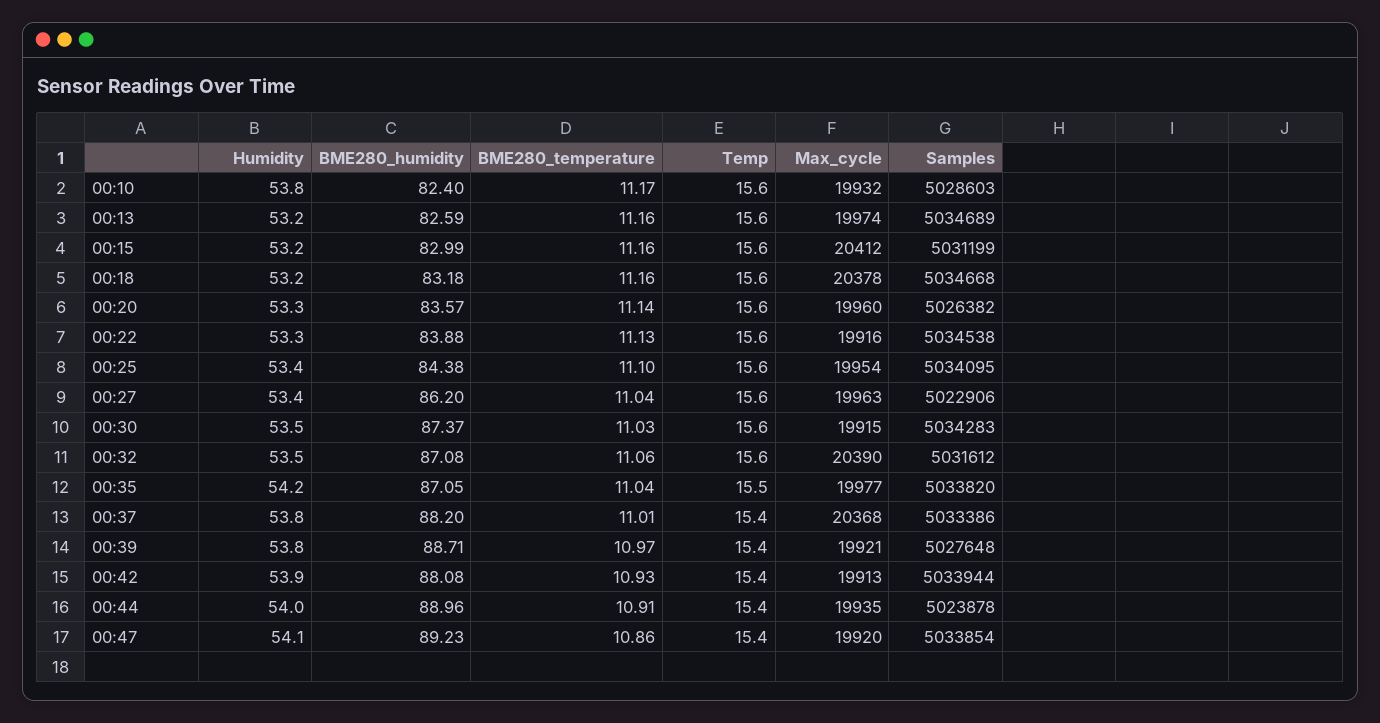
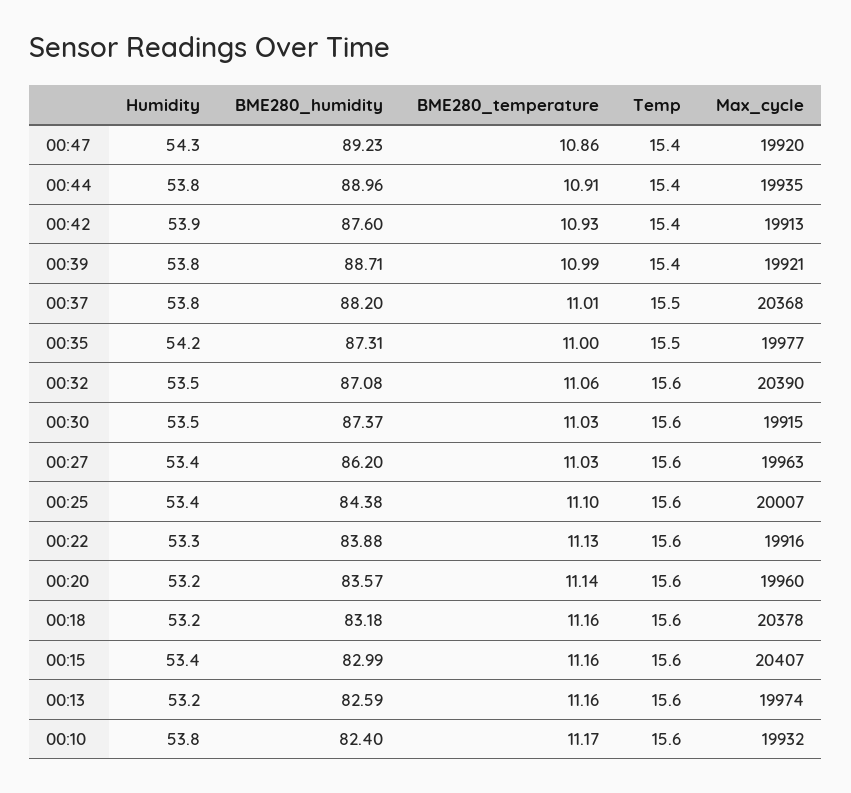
Samples, 00:10: 5028603 -> none
Samples, 00:13: 5034689 -> none
Humidity, 00:15: 53.2 -> 53.4
Max_cycle, 00:15: 20412 -> 20407
Samples, 00:15: 5031199 -> none
Samples, 00:18: 5034668 -> none
Humidity, 00:20: 53.3 -> 53.2
Samples, 00:20: 5026382 -> none
Samples, 00:22: 5034538 -> none
Max_cycle, 00:25: 19954 -> 20007
Samples, 00:25: 5034095 -> none
BME280_temperature, 00:27: 11.04 -> 11.03
Samples, 00:27: 5022906 -> none
Samples, 00:30: 5034283 -> none
Samples, 00:32: 5031612 -> none
BME280_humidity, 00:35: 87.05 -> 87.31
BME280_temperature, 00:35: 11.04 -> 11
Samples, 00:35: 5033820 -> none
Temp, 00:37: 15.4 -> 15.5
Samples, 00:37: 5033386 -> none
BME280_temperature, 00:39: 10.97 -> 10.99
Samples, 00:39: 5027648 -> none
BME280_humidity, 00:42: 88.08 -> 87.6
Samples, 00:42: 5033944 -> none
Humidity, 00:44: 54 -> 53.8
Samples, 00:44: 5023878 -> none
Humidity, 00:47: 54.1 -> 54.3
Samples, 00:47: 5033854 -> none

